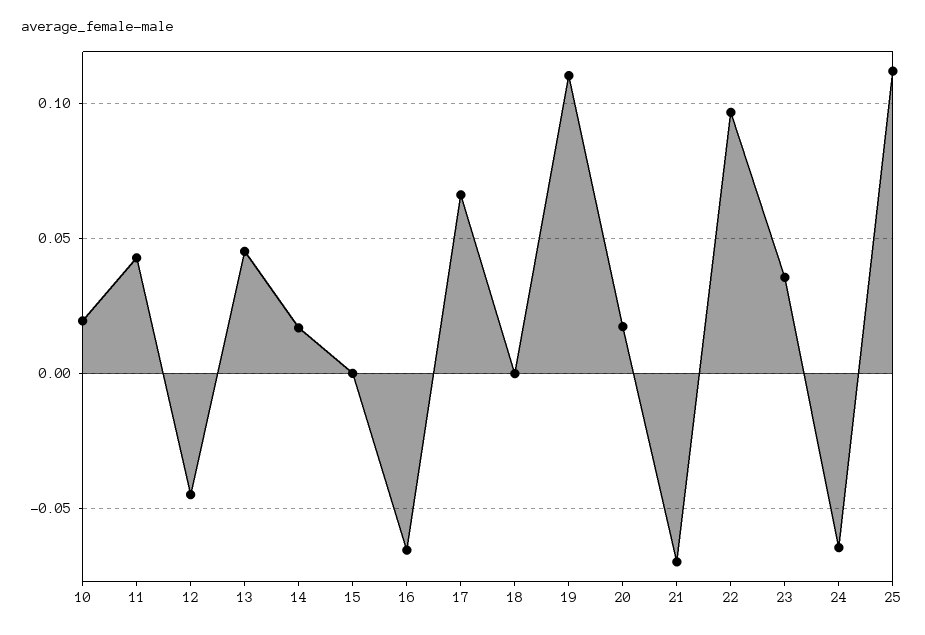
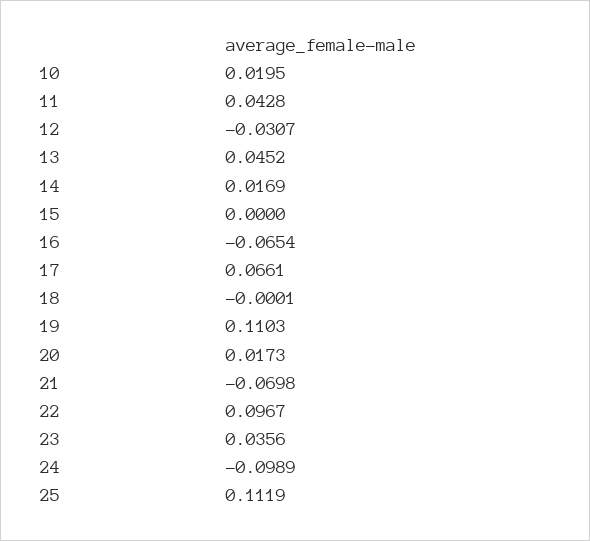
12: -0.045 -> -0.0307
24: -0.065 -> -0.0989

